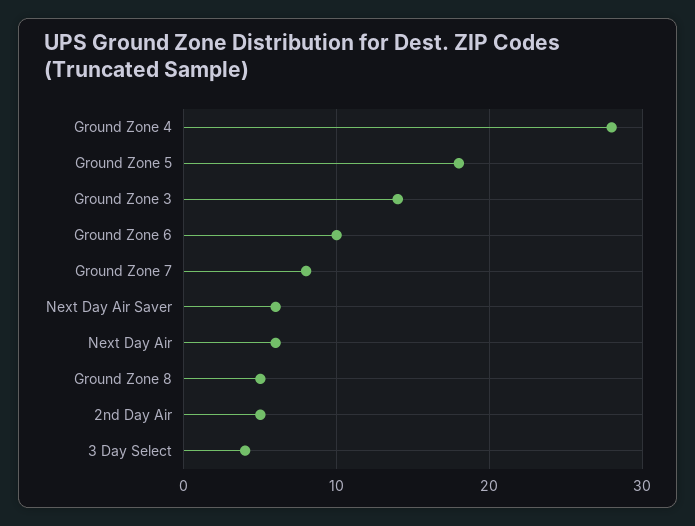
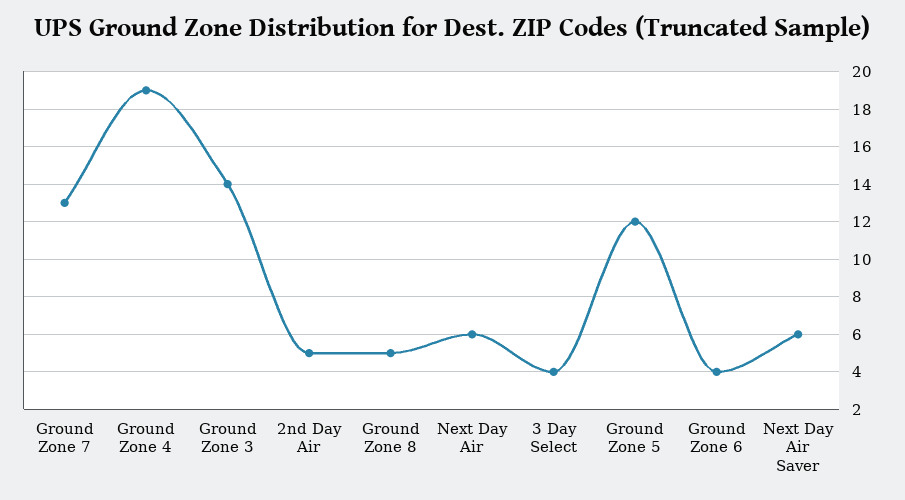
Ground Zone 4: 28 -> 19
Ground Zone 5: 18 -> 12
Ground Zone 6: 10 -> 4
Ground Zone 7: 8 -> 13

